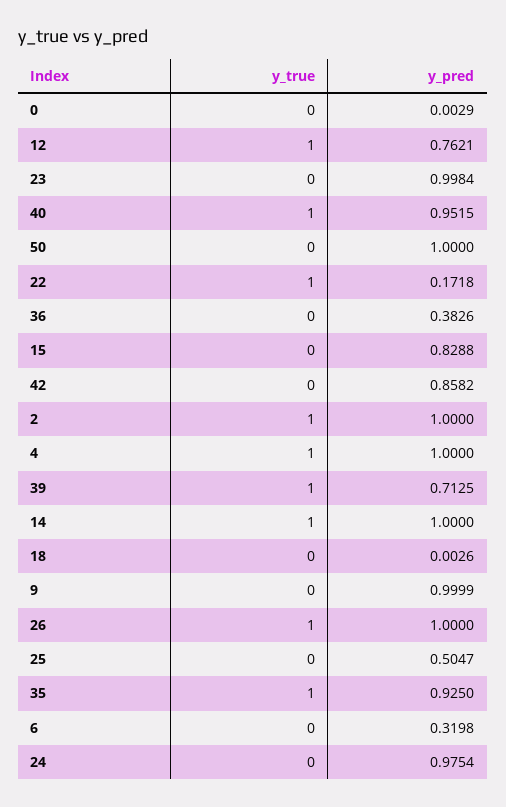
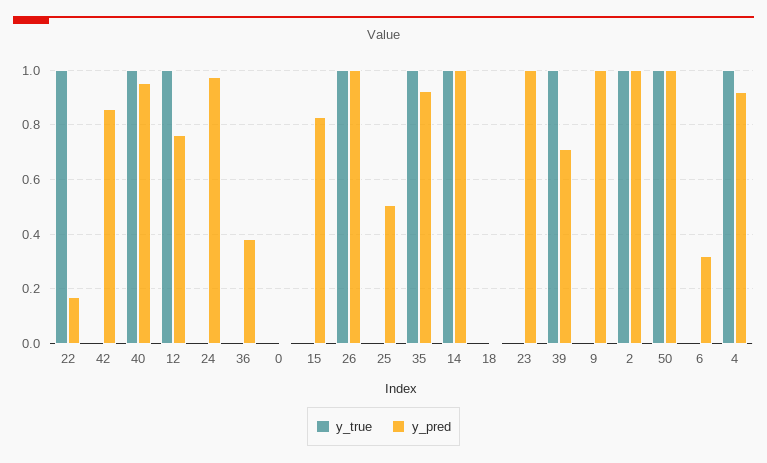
y_true, 50: 0 -> 1
y_pred, 4: 1 -> 0.925

